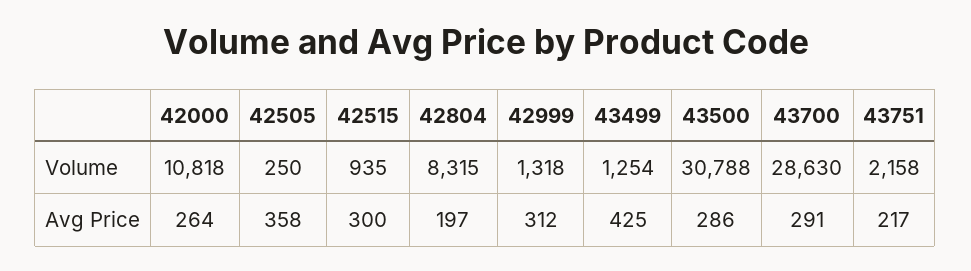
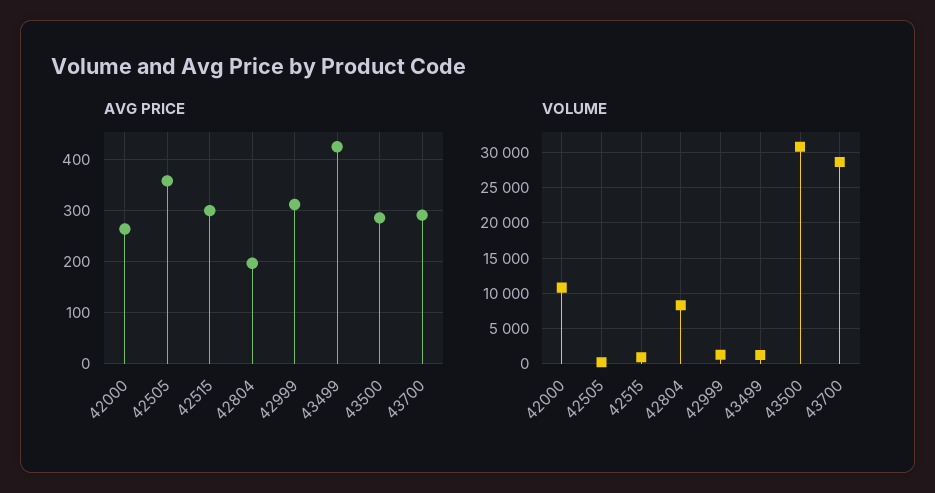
Volume, 43751: 2158 -> none
Avg Price, 43751: 217 -> none

